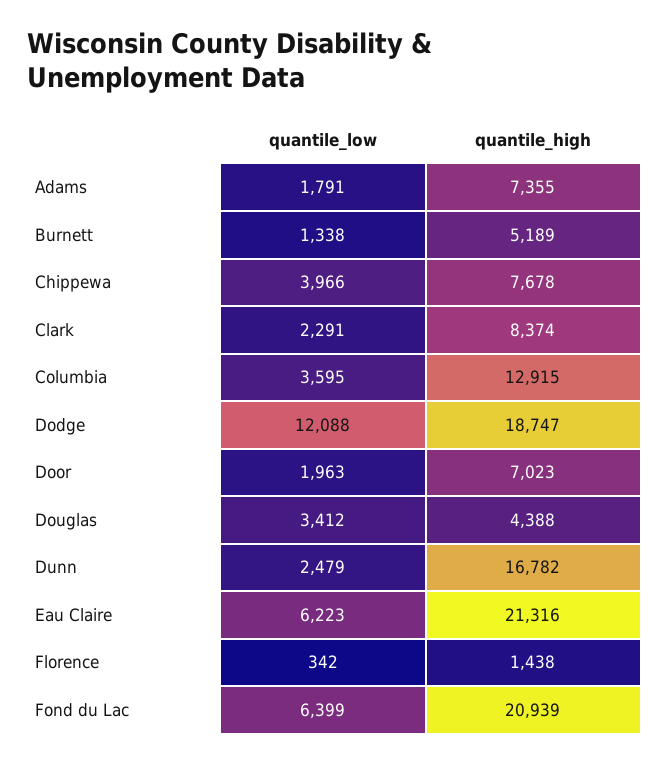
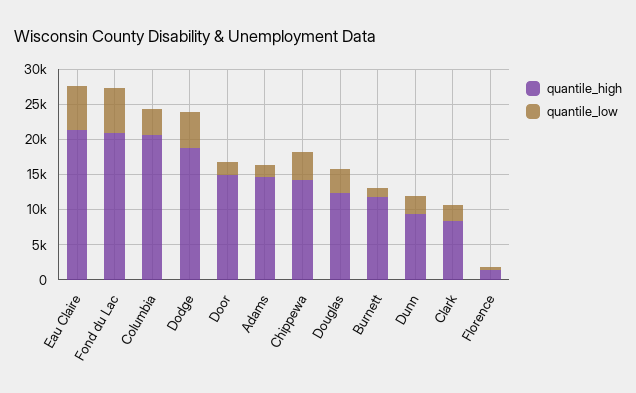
quantile_high, Adams: 7355 -> 15000
quantile_high, Burnett: 5189 -> 12500
quantile_high, Chippewa: 7678 -> 15000
quantile_high, Columbia: 12915 -> 20000
quantile_low, Dodge: 12088 -> 5000
quantile_high, Door: 7023 -> 15000
quantile_high, Douglas: 4388 -> 12500
quantile_high, Dunn: 16782 -> 10000

